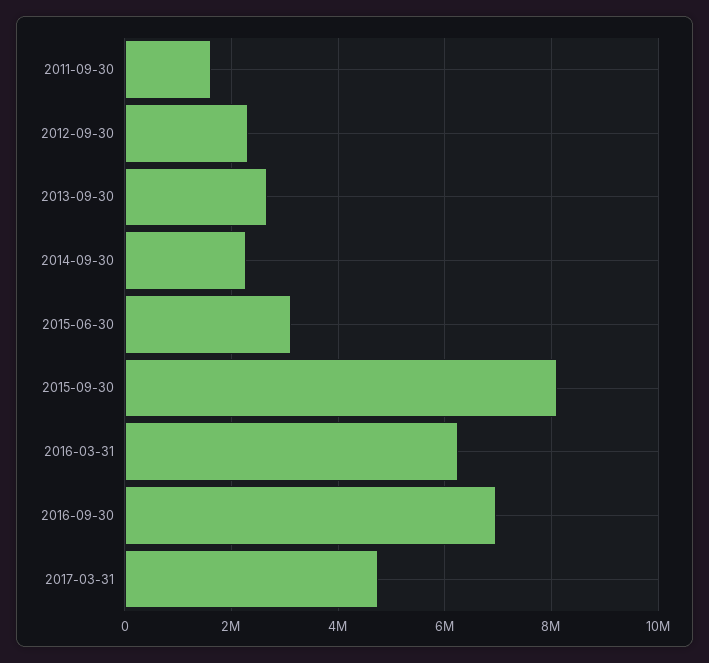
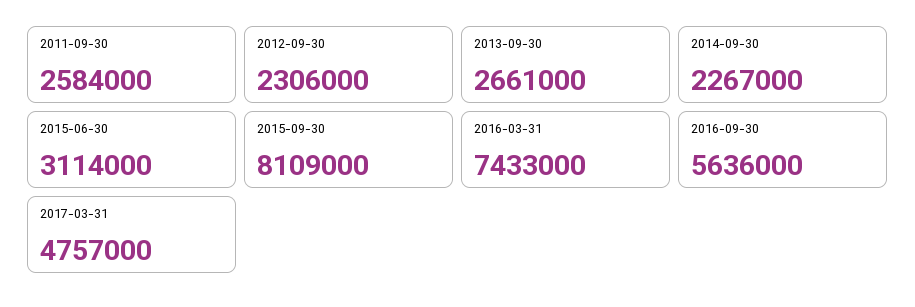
2011-09-30: 1600000 -> 2584000
2016-03-31: 6200000 -> 7433000
2016-09-30: 7000000 -> 5636000

